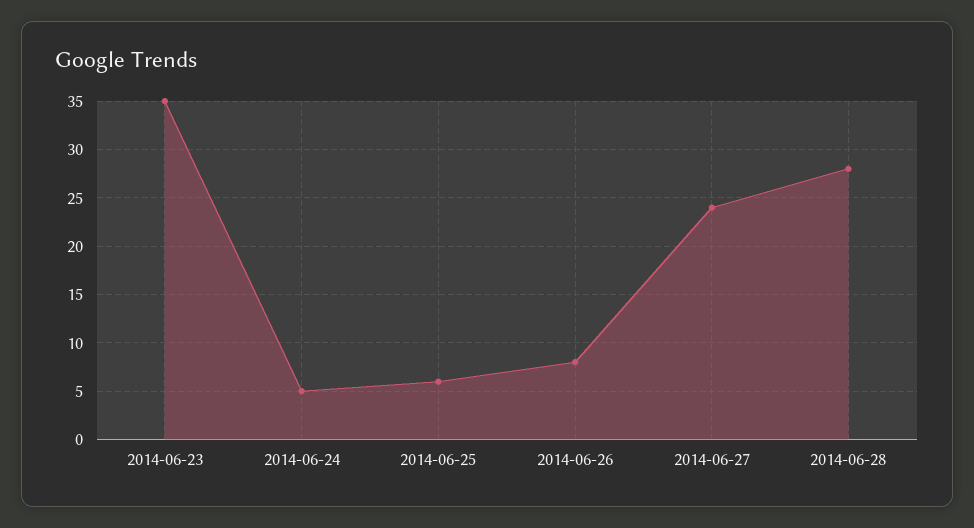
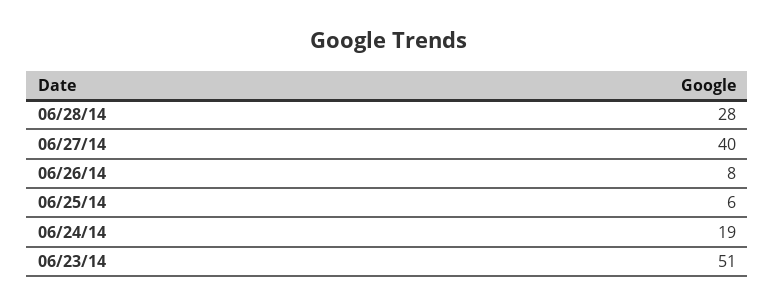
2014-06-23: 35 -> 51
2014-06-24: 5 -> 19
2014-06-27: 24 -> 40

